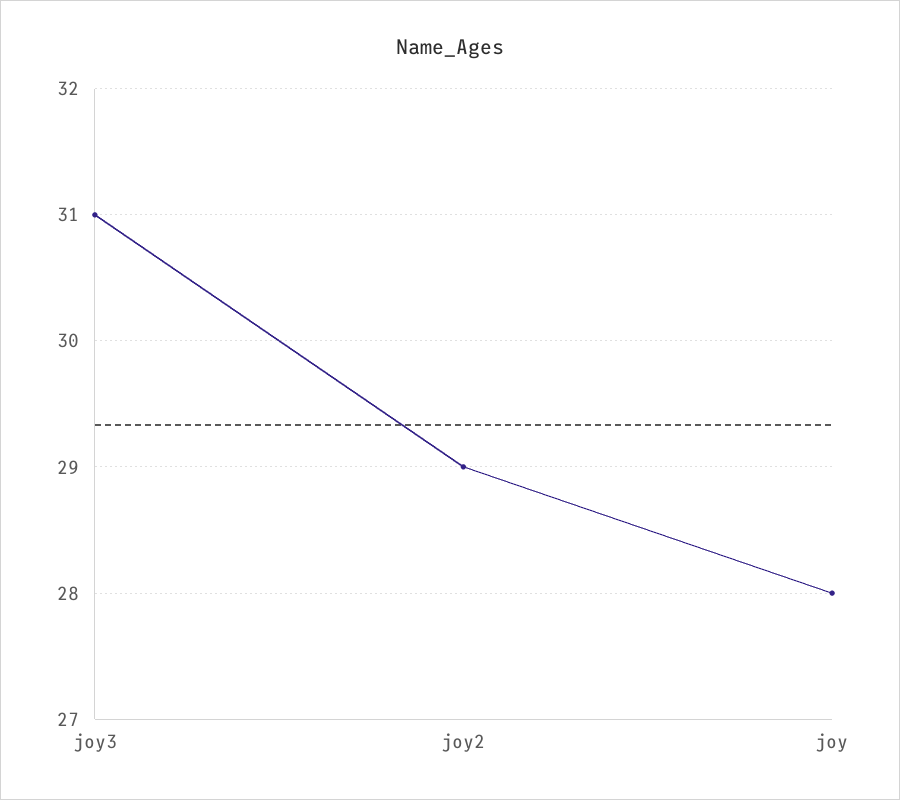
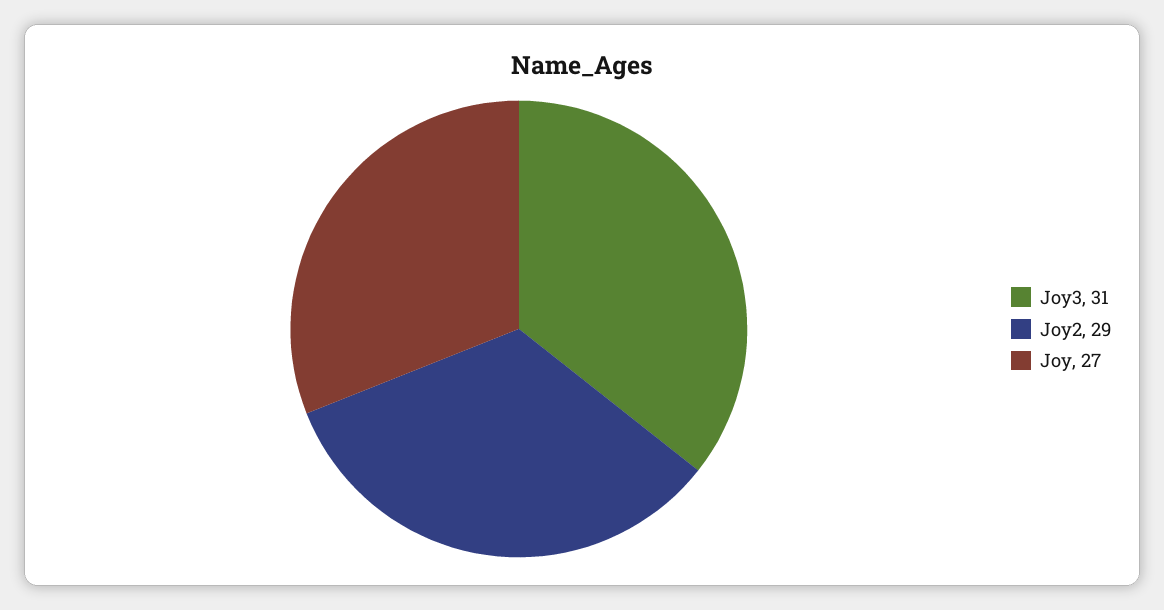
joy: 28 -> 27

